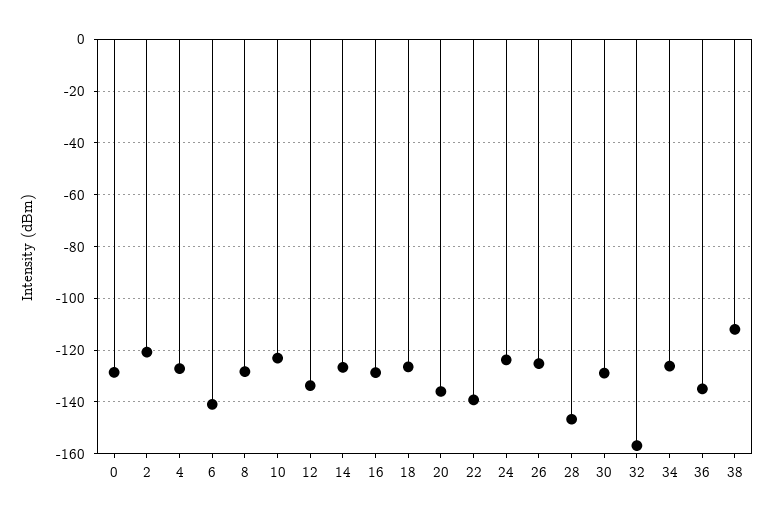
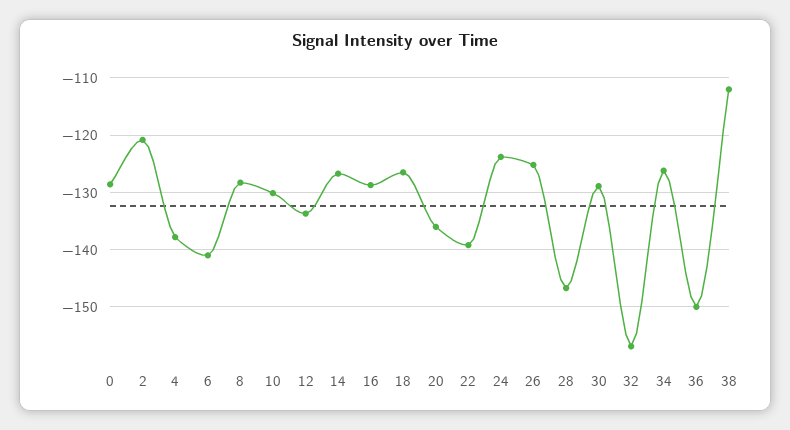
4: -127.5 -> -138
10: -122.5 -> -130
36: -135 -> -150

